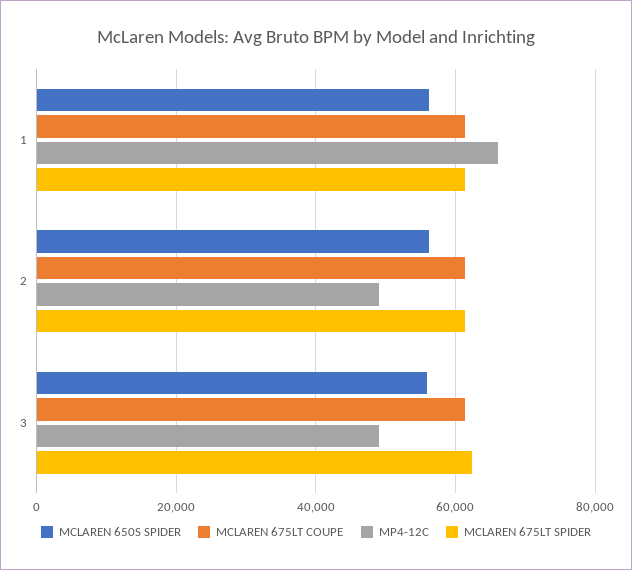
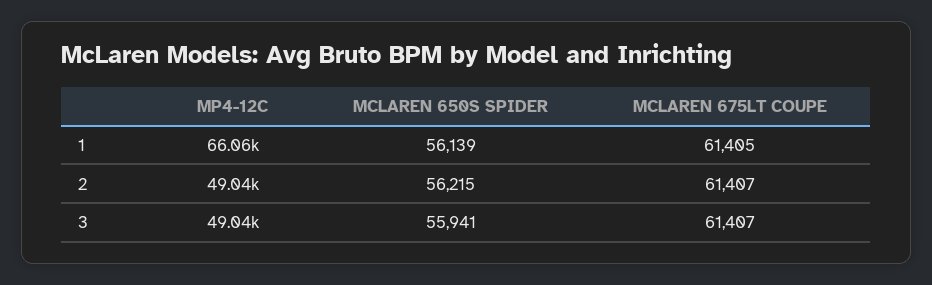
MCLAREN 675LT SPIDER, 1: 62000 -> none
MCLAREN 675LT SPIDER, 2: 62000 -> none
MCLAREN 675LT SPIDER, 3: 62000 -> none

